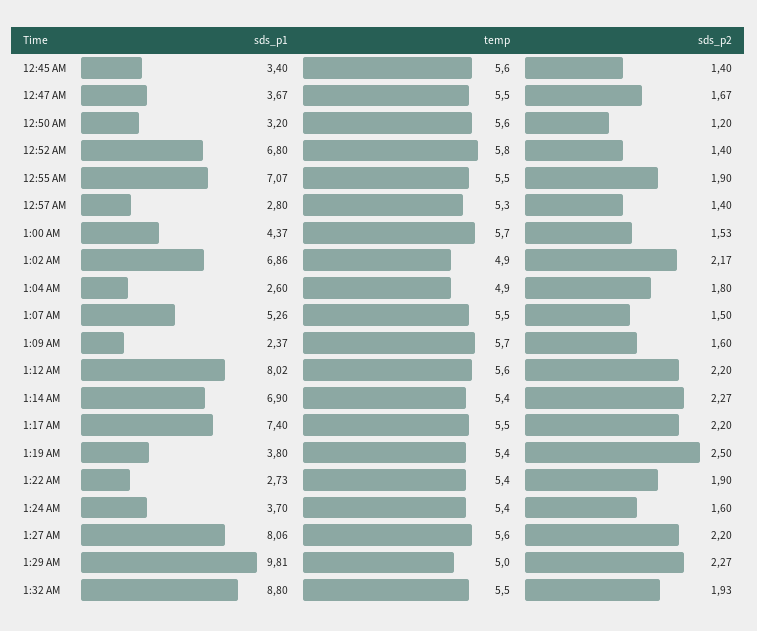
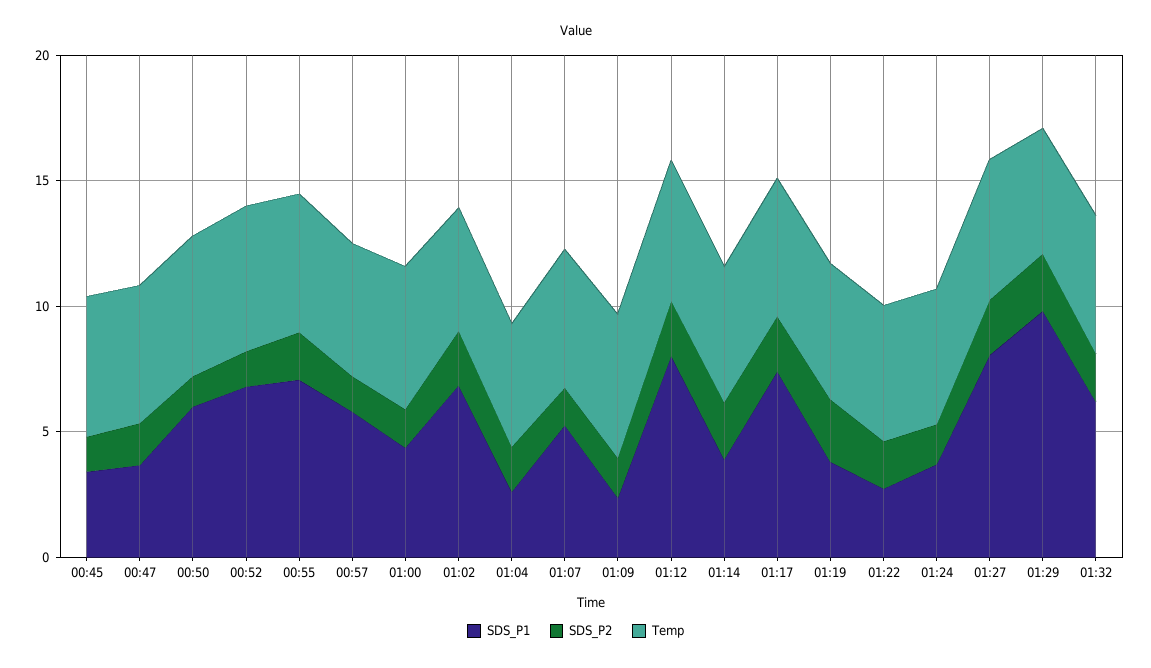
sds_p1, 12:50 AM: 3.2 -> 6
sds_p1, 12:57 AM: 2.8 -> 6
sds_p1, 1:14 AM: 6.9 -> 4
sds_p1, 1:32 AM: 8.8 -> 6

